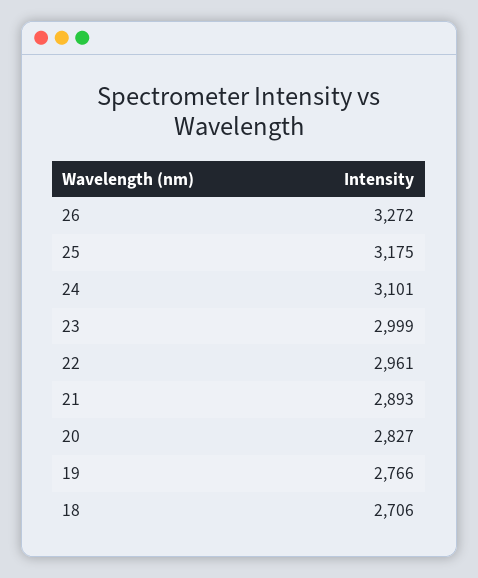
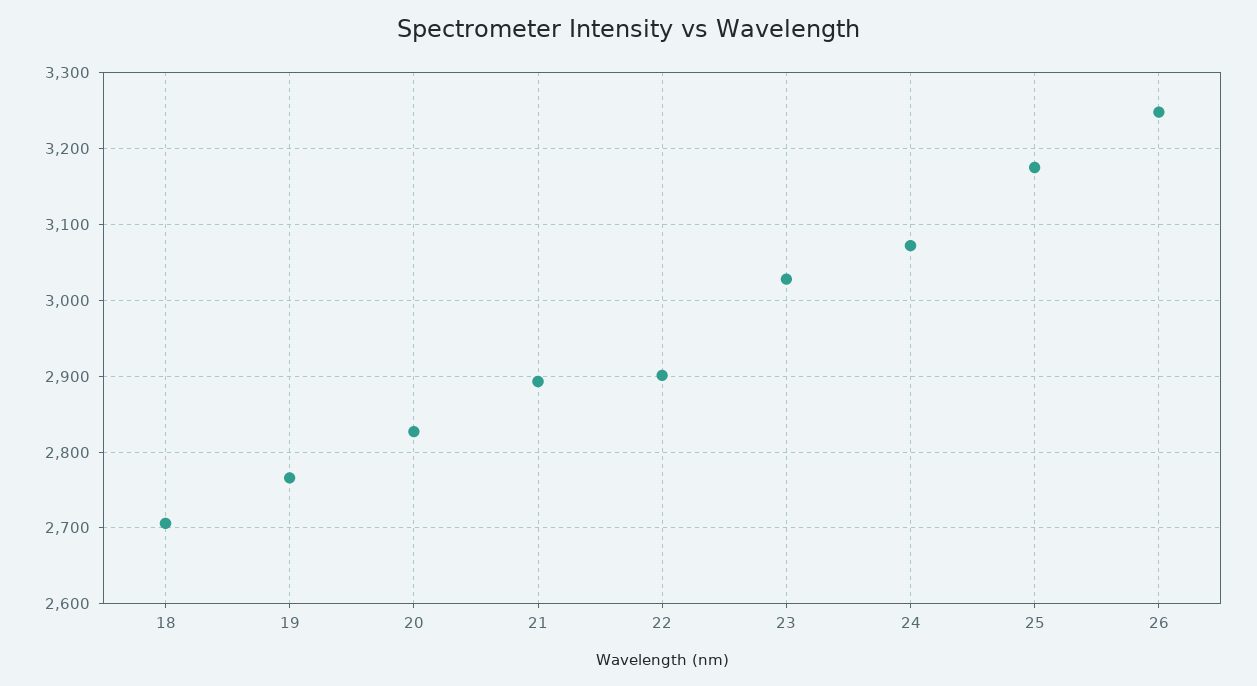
26: 3272 -> 3250
24: 3101 -> 3070
23: 2999 -> 3030
22: 2961 -> 2900

